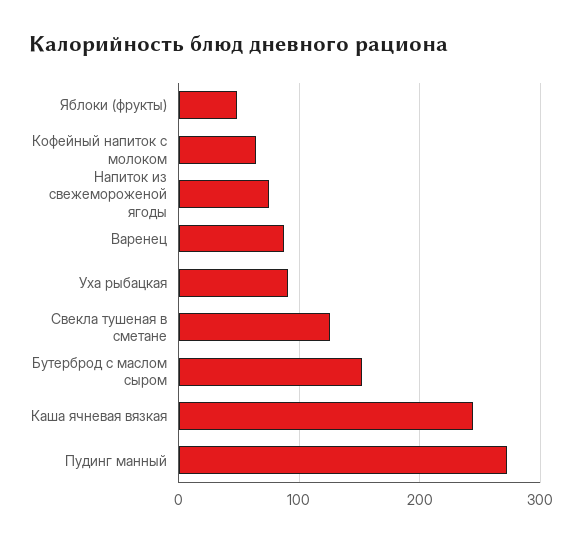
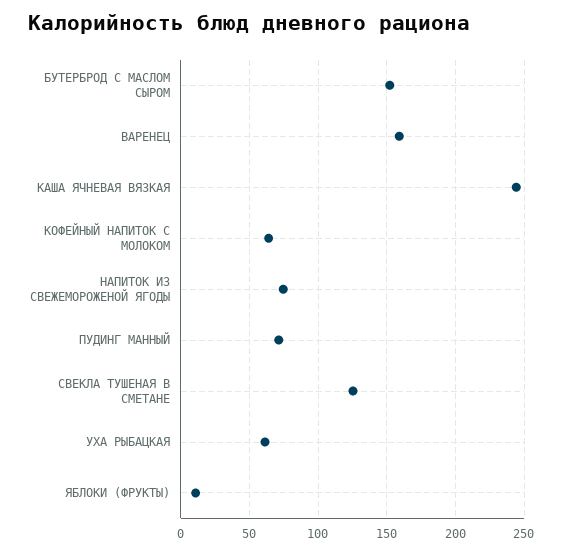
Яблоки (фрукты): 50 -> 10
Варенец: 90 -> 160
Уха рыбацкая: 90 -> 60
Пудинг манный: 270 -> 70

